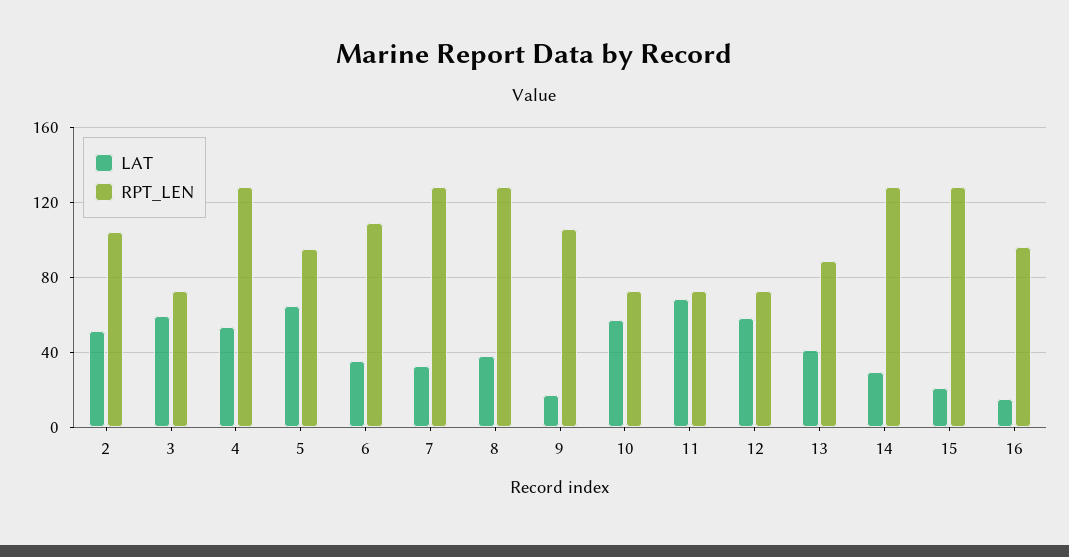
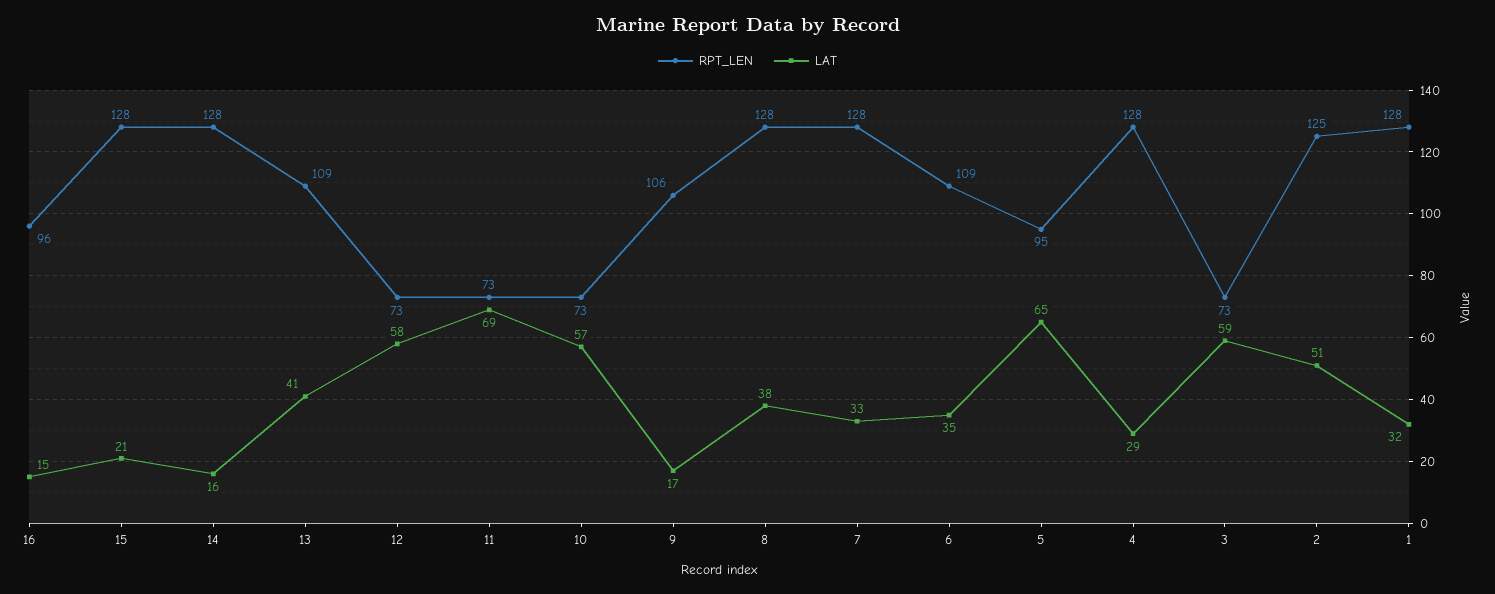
RPT_LEN, 2: 105 -> 125
LAT, 4: 55 -> 29
RPT_LEN, 13: 90 -> 109
LAT, 14: 30 -> 16
RPT_LEN, 1: none -> 128
LAT, 1: none -> 32

